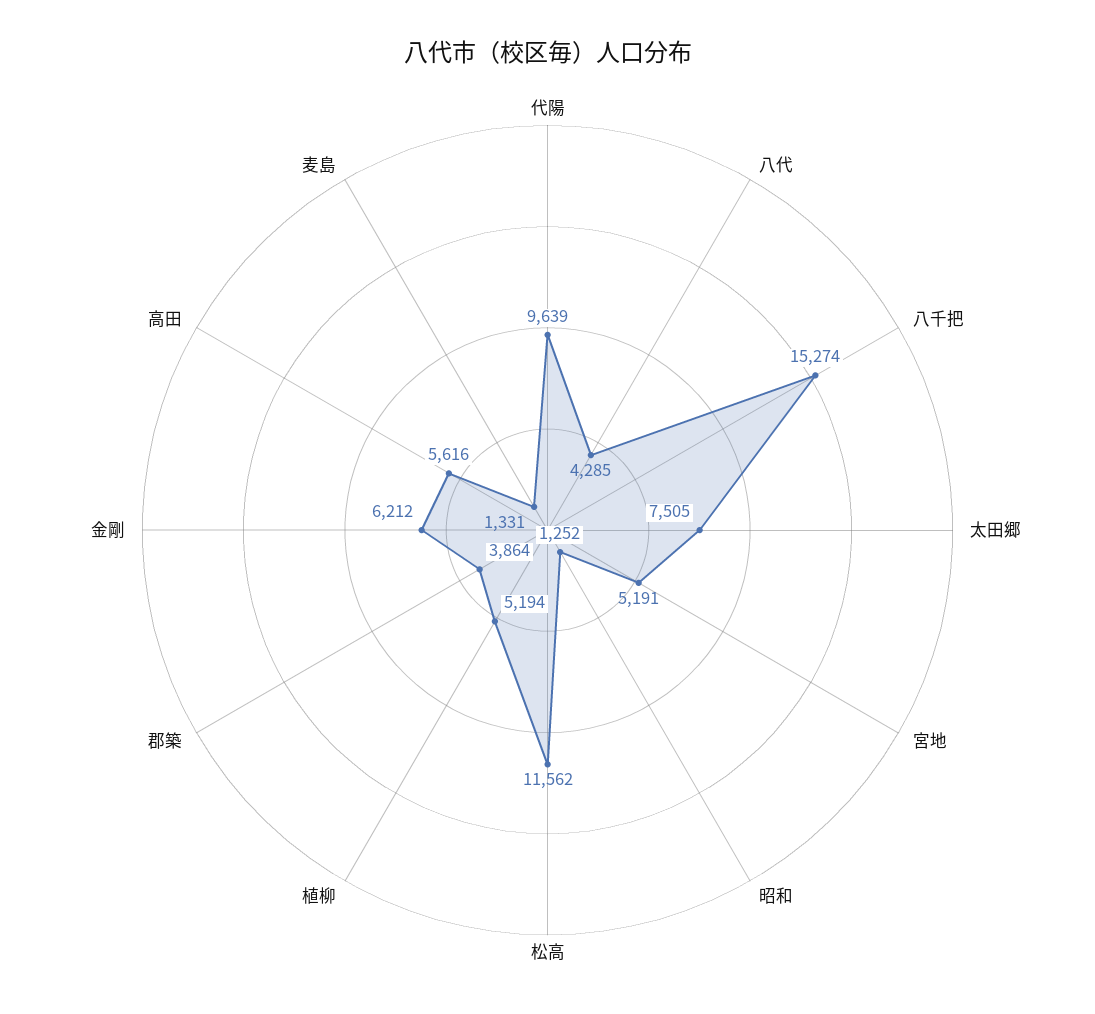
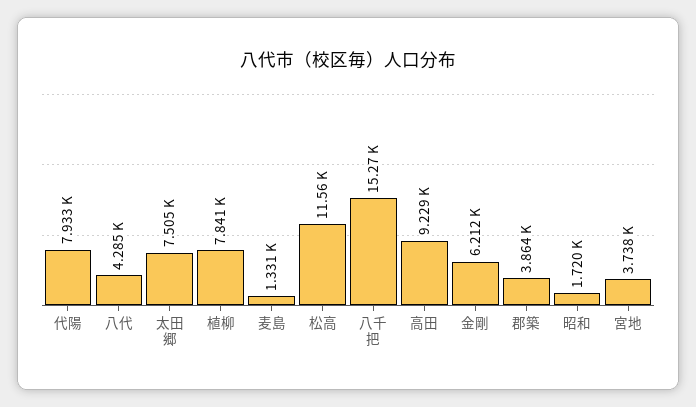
代陽: 9639 -> 7933
宮地: 5191 -> 3738
昭和: 1252 -> 1720
植柳: 5194 -> 7841
高田: 5616 -> 9229

